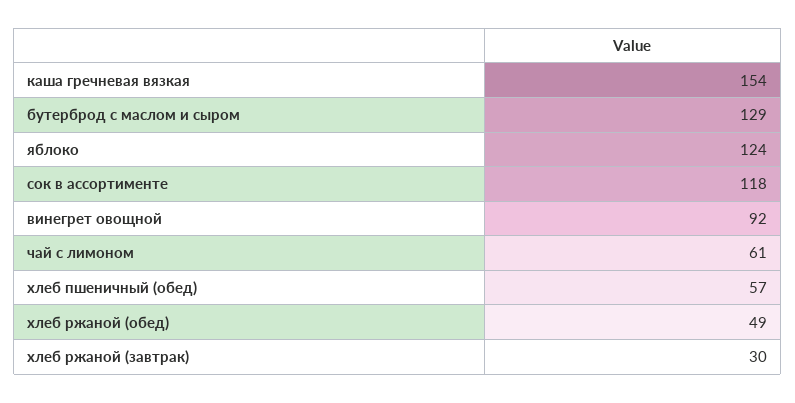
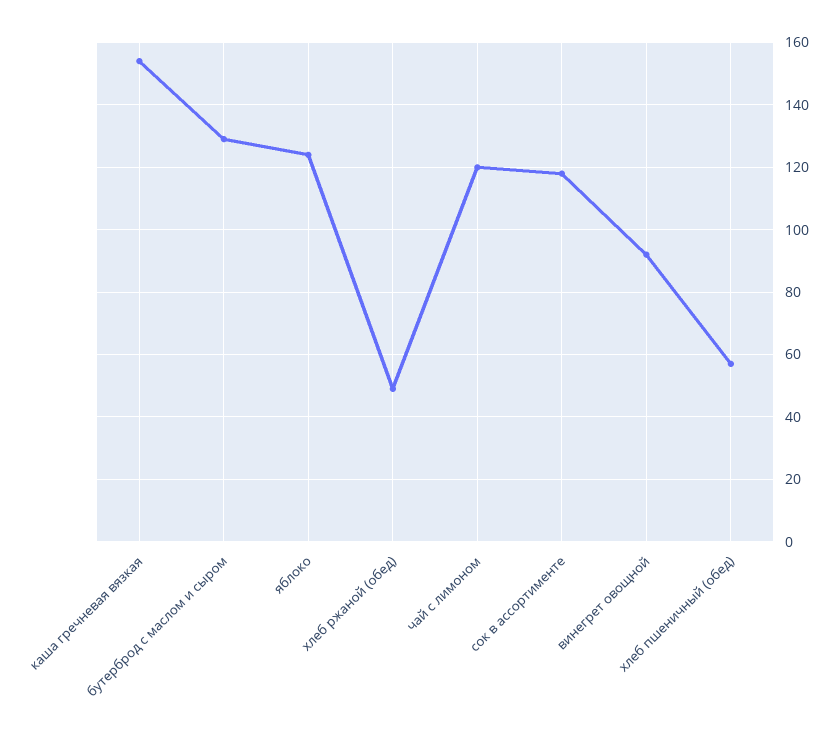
чай с лимоном: 61 -> 120
хлеб ржаной (завтрак): 30 -> none

